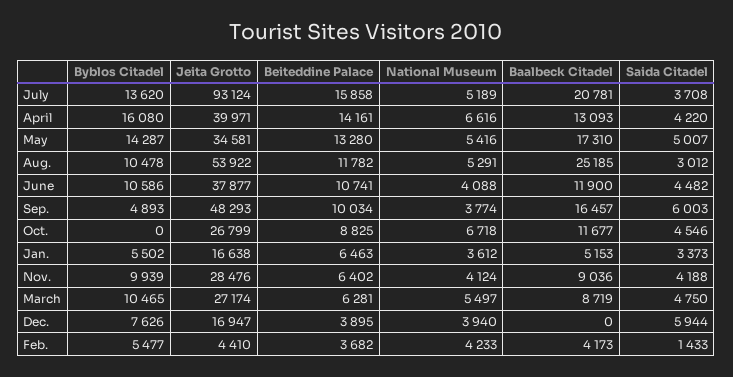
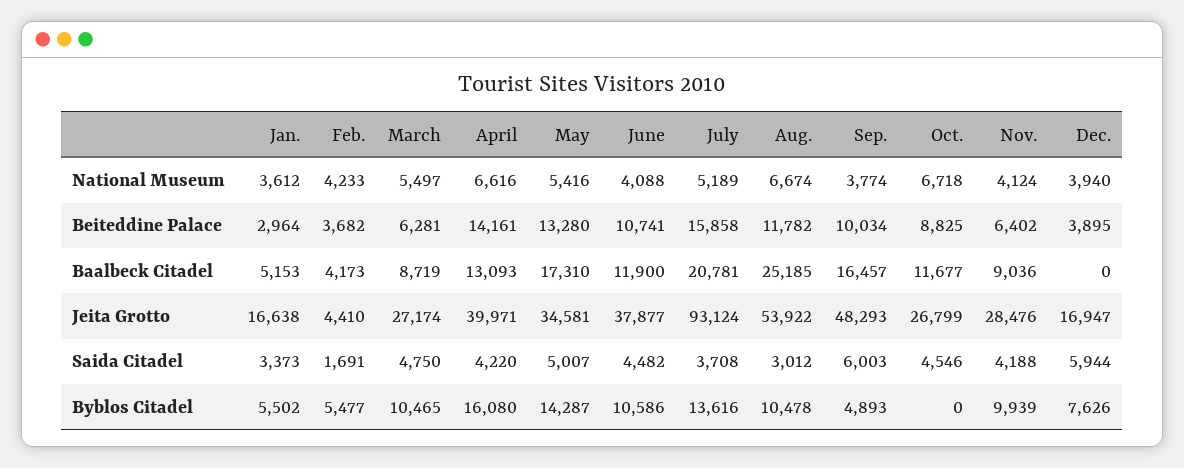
Byblos Citadel, July: 13620 -> 13616
National Museum, Aug.: 5291 -> 6674
Beiteddine Palace, Jan.: 6463 -> 2964
Saida Citadel, Feb.: 1433 -> 1691

